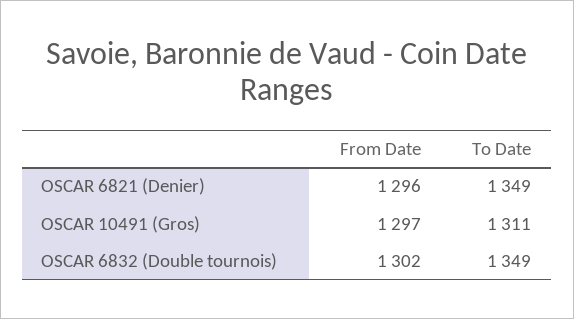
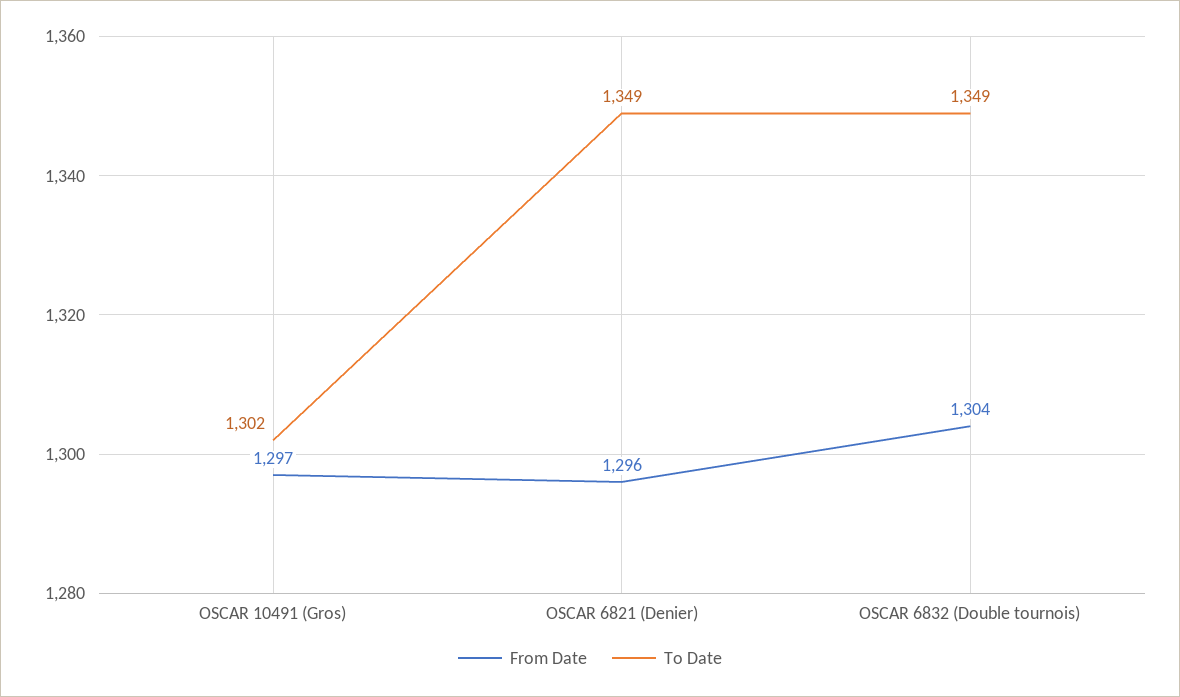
To Date, OSCAR 10491 (Gros): 1311 -> 1302
From Date, OSCAR 6832 (Double tournois): 1302 -> 1304

